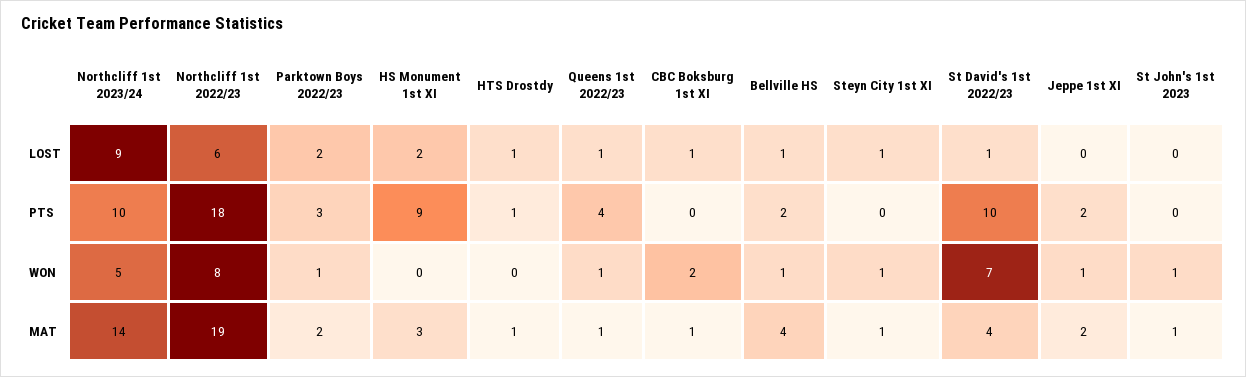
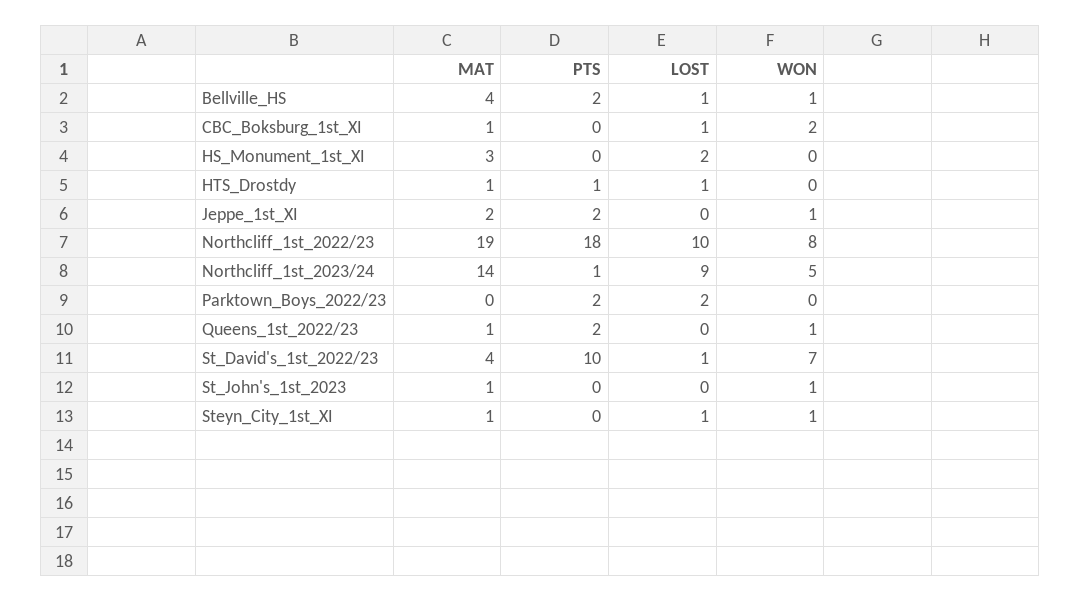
Northcliff 1st 2022/23, LOST: 6 -> 10
Queens 1st 2022/23, LOST: 1 -> 0
Northcliff 1st 2023/24, PTS: 10 -> 1
Parktown Boys 2022/23, PTS: 3 -> 2
HS Monument 1st XI, PTS: 9 -> 0
Queens 1st 2022/23, PTS: 4 -> 2
Parktown Boys 2022/23, WON: 1 -> 0
Parktown Boys 2022/23, MAT: 2 -> 0

